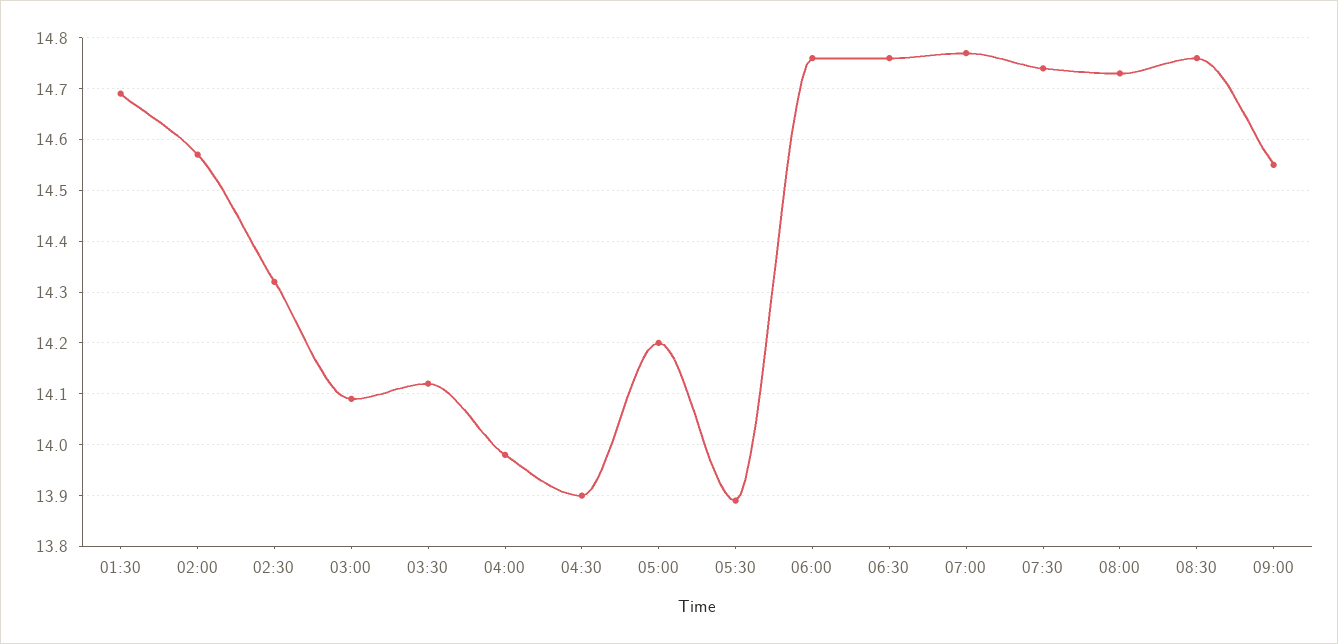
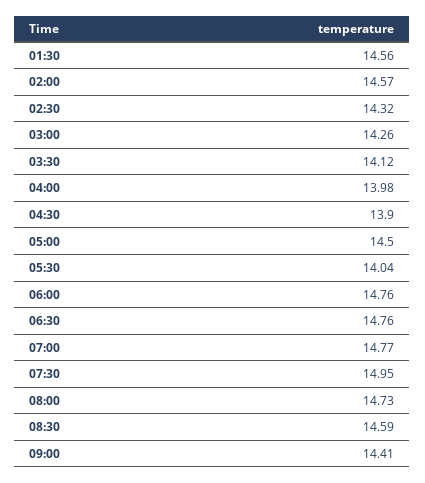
01:30: 14.7 -> 14.56
03:00: 14.1 -> 14.26
05:00: 14.2 -> 14.5
05:30: 13.9 -> 14.04
07:30: 14.75 -> 14.95
08:30: 14.75 -> 14.59
09:00: 14.55 -> 14.41

